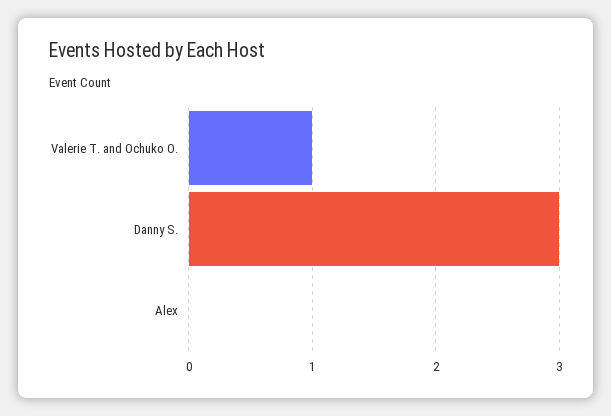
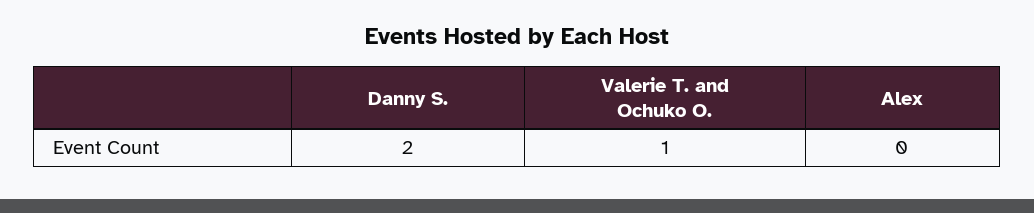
Danny S.: 3 -> 2

